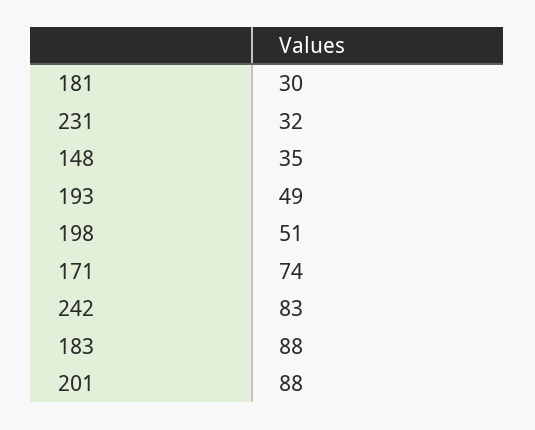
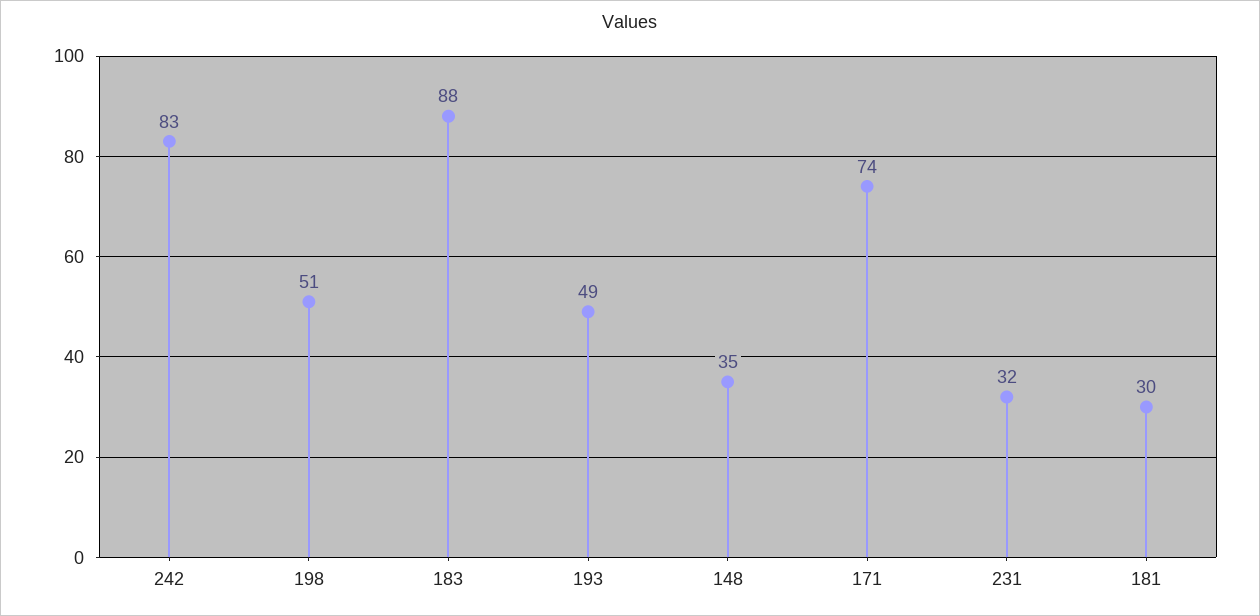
201: 88 -> none

